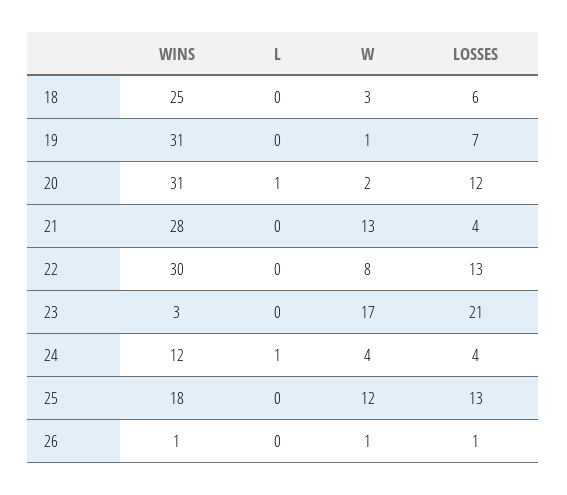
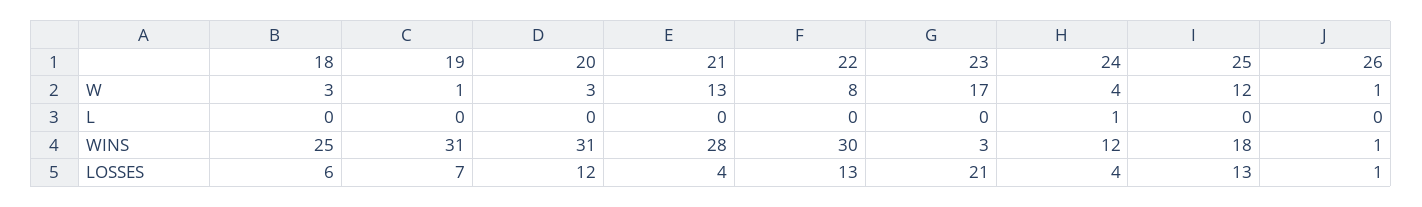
L, 20: 1 -> 0
W, 20: 2 -> 3

